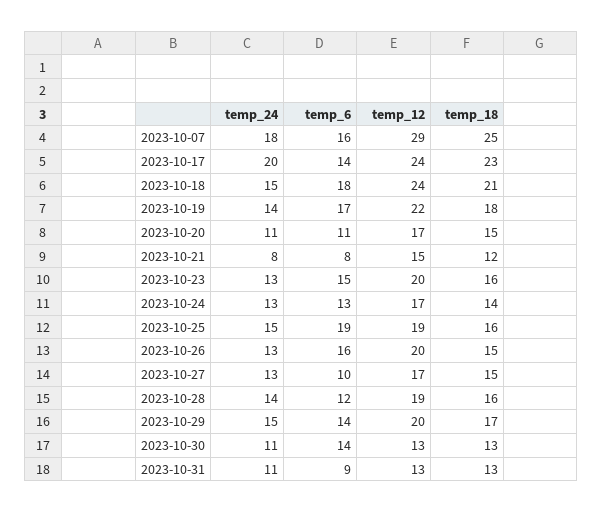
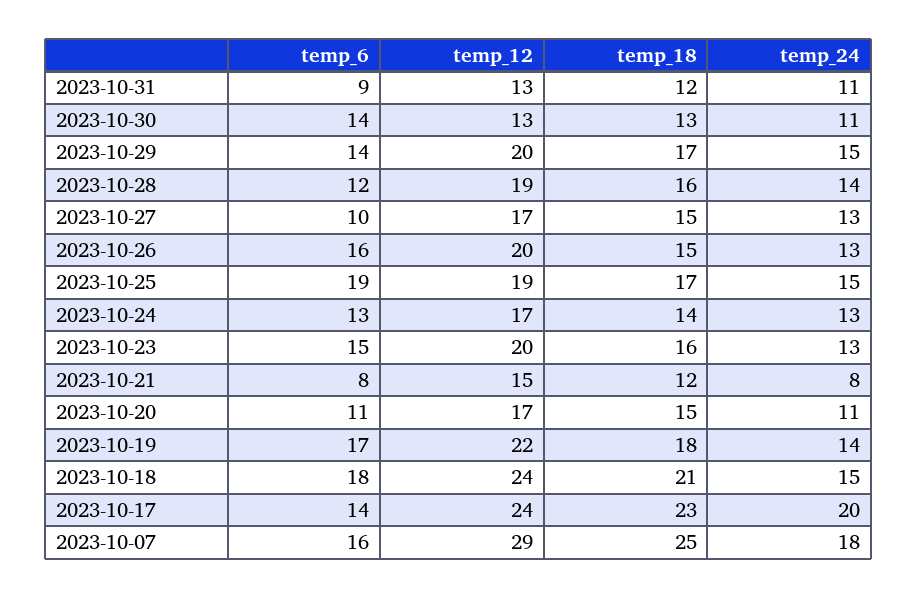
temp_18, 2023-10-25: 16 -> 17
temp_18, 2023-10-31: 13 -> 12

